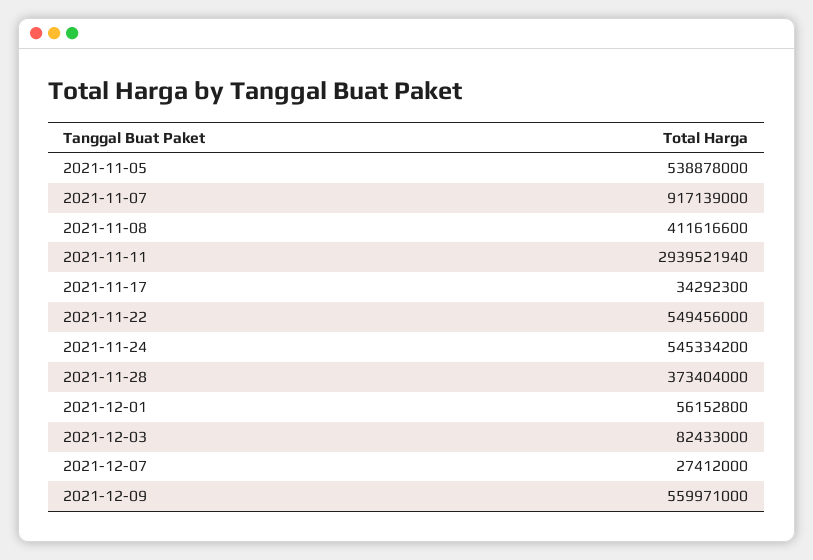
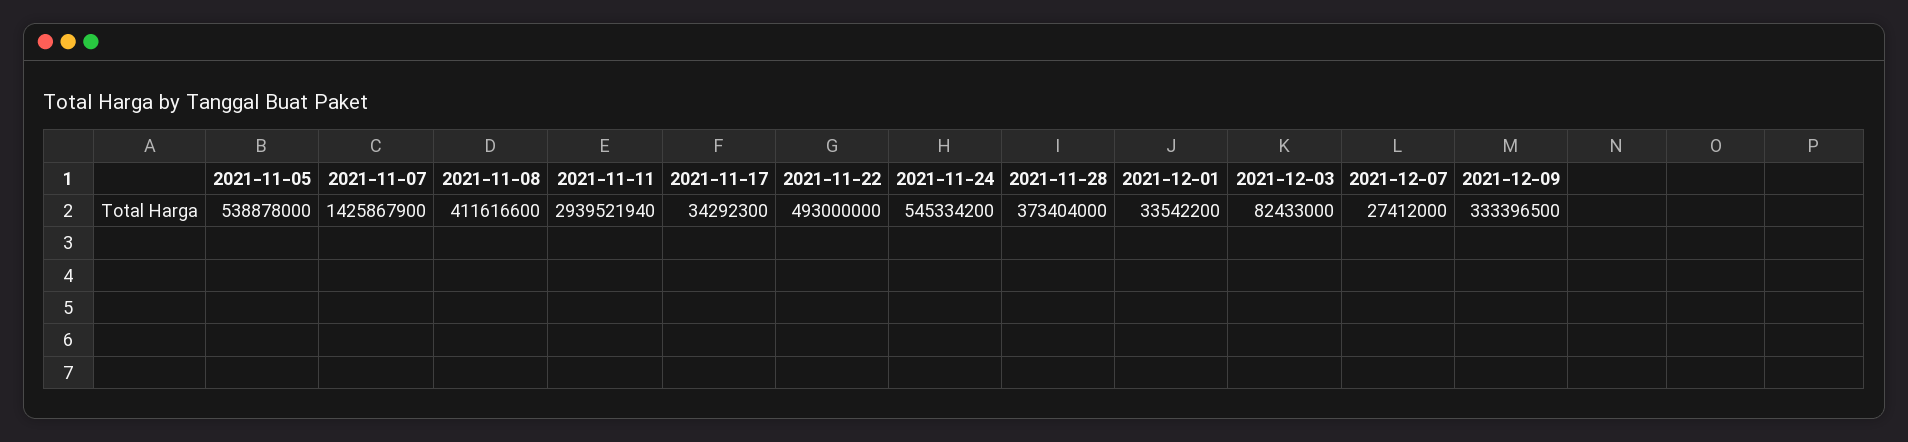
2021-11-07: 917139000 -> 1425867900
2021-11-22: 549456000 -> 493000000
2021-12-01: 56152800 -> 33542200
2021-12-09: 559971000 -> 333396500

